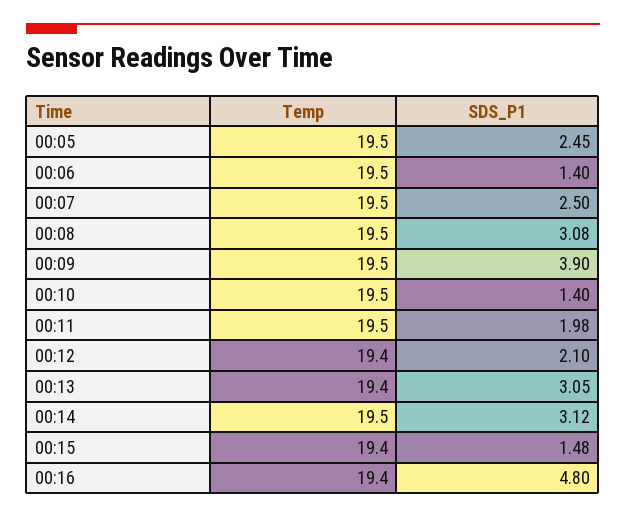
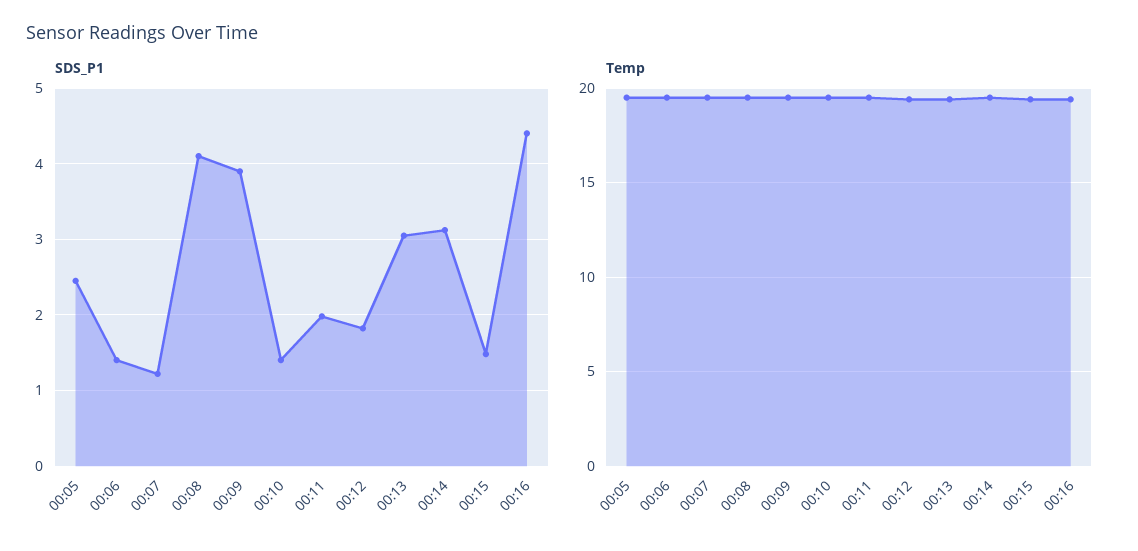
SDS_P1, 00:07: 2.5 -> 1.2
SDS_P1, 00:08: 3.08 -> 4.1
SDS_P1, 00:12: 2.1 -> 1.8
SDS_P1, 00:16: 4.8 -> 4.4

